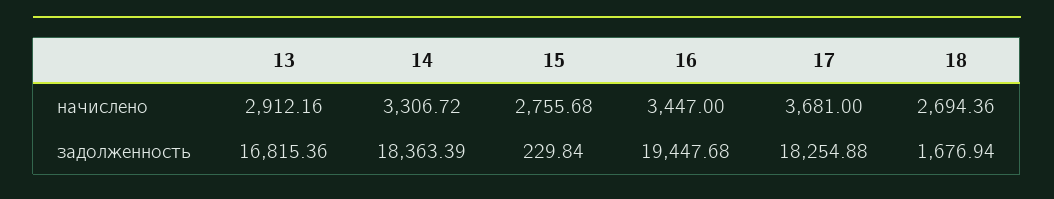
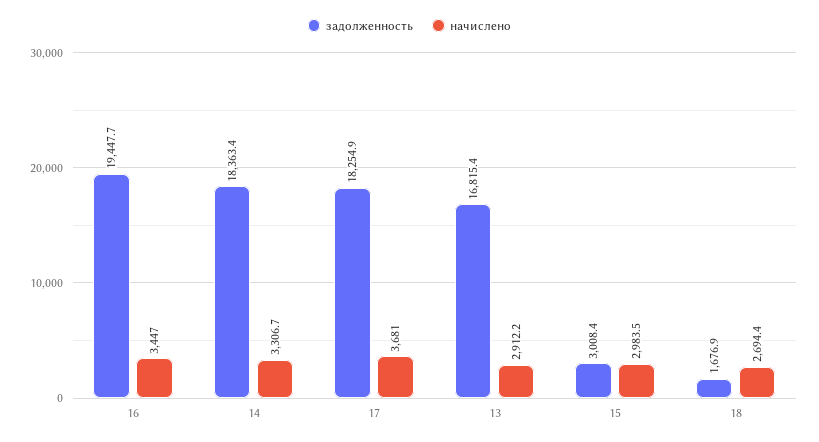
начислено, 15: 2755.68 -> 2983.5
задолженность, 15: 229.84 -> 3008.4

